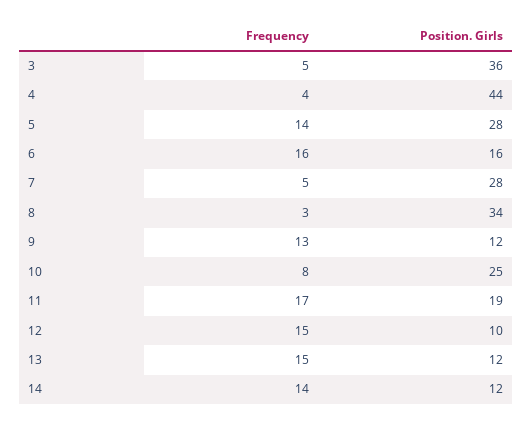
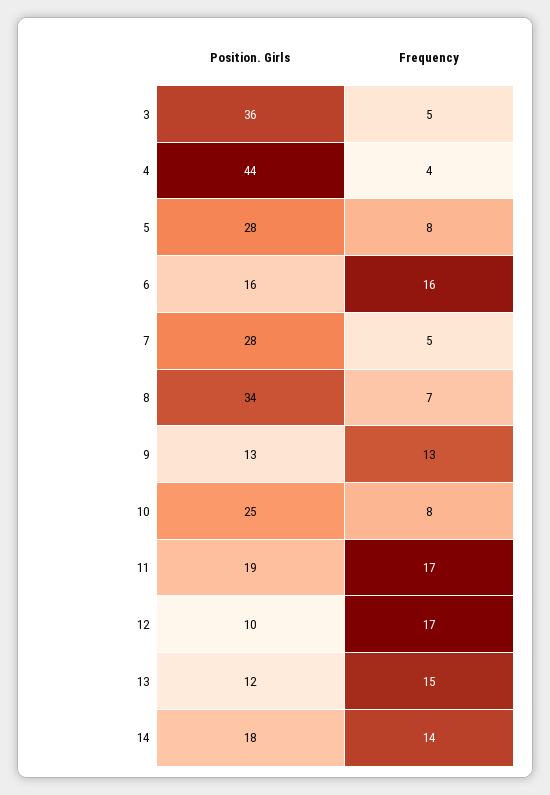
Frequency, 5: 14 -> 8
Frequency, 8: 3 -> 7
Position. Girls, 9: 12 -> 13
Frequency, 12: 15 -> 17
Position. Girls, 14: 12 -> 18

